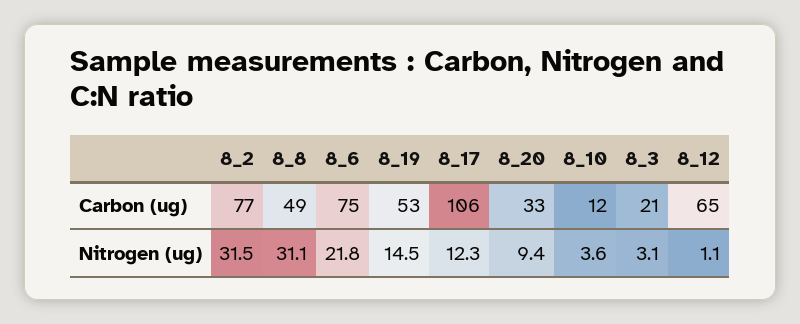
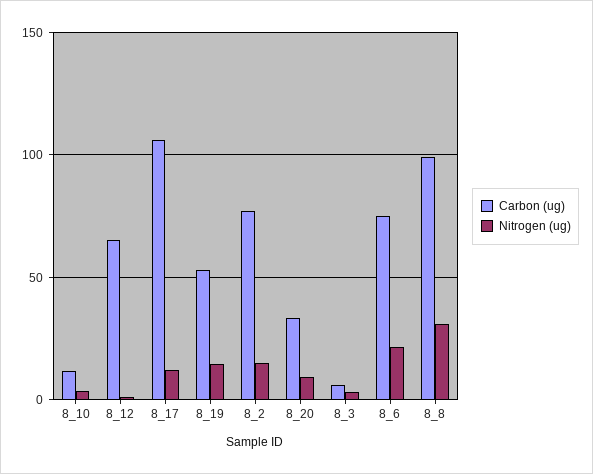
Carbon (ug), 8_8: 49 -> 100
Carbon (ug), 8_3: 21 -> 5
Nitrogen (ug), 8_2: 31.5 -> 15

